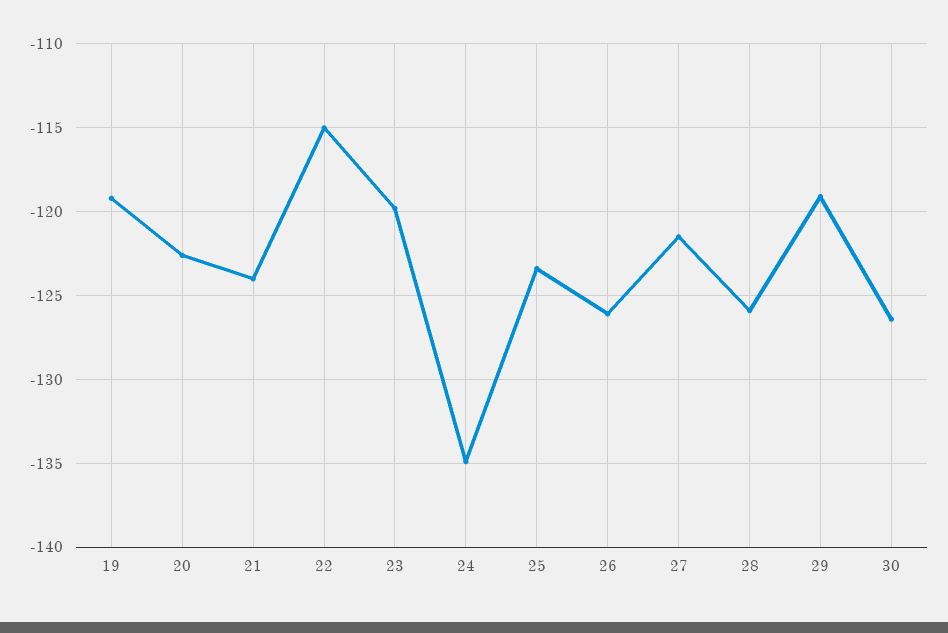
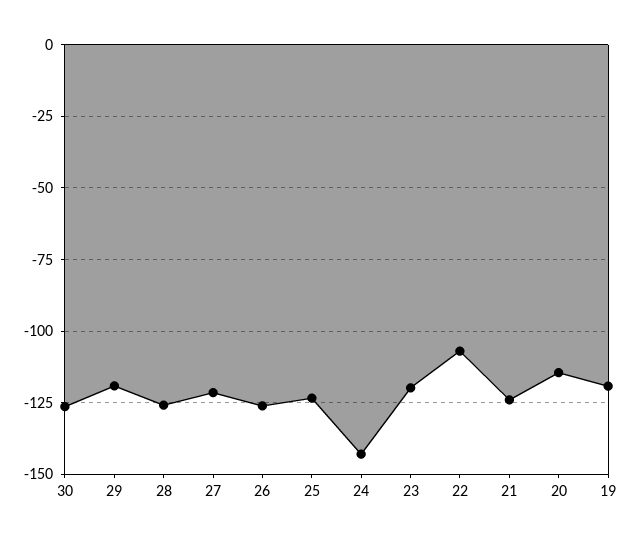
20: -122.5 -> -115
22: -115 -> -107.5
24: -135 -> -142.5

